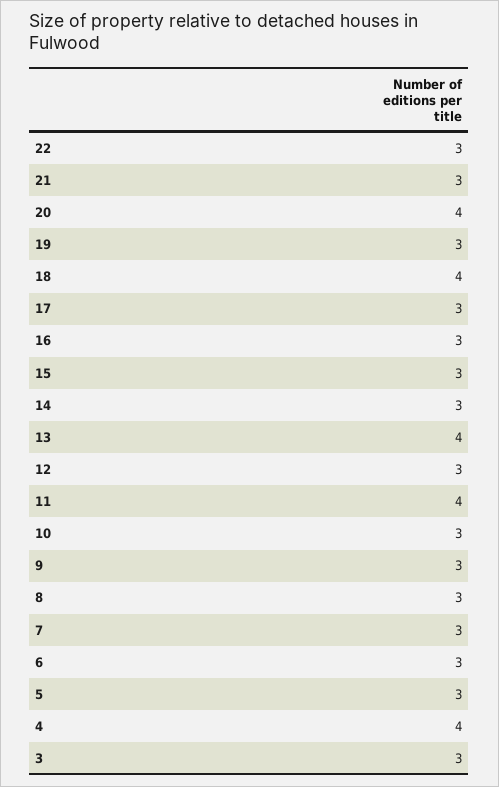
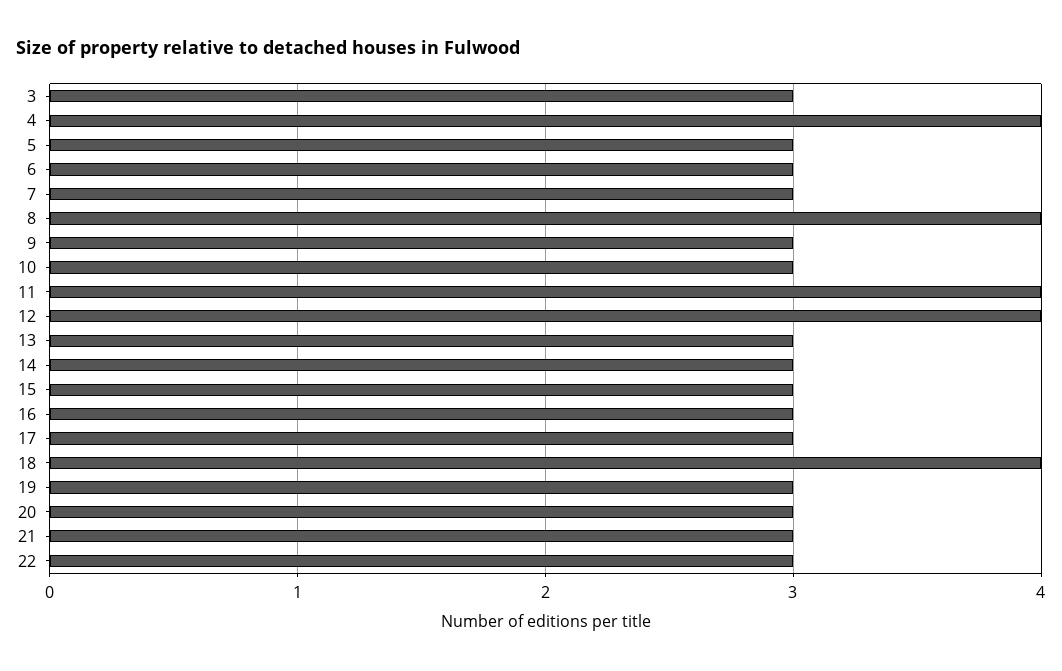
20: 4 -> 3
13: 4 -> 3
12: 3 -> 4
8: 3 -> 4

